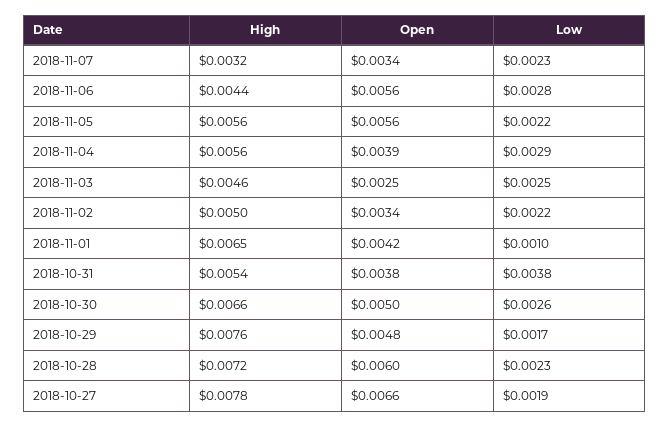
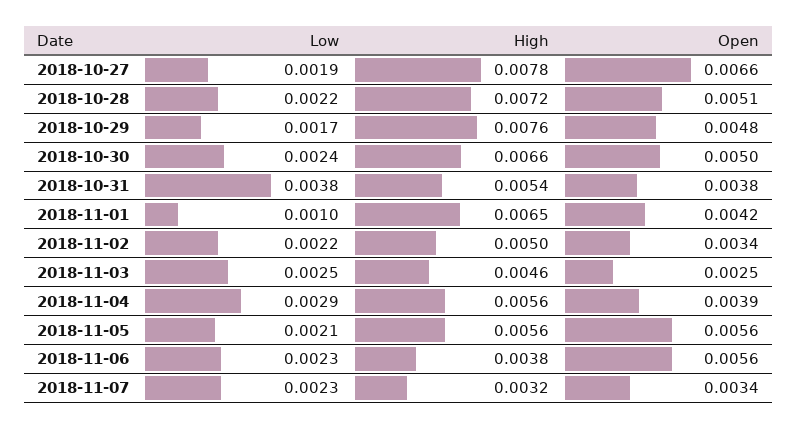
High, 2018-11-06: 0.0044 -> 0.0038
Low, 2018-11-06: 0.0028 -> 0.0023
Low, 2018-11-05: 0.0022 -> 0.0021
Low, 2018-10-30: 0.0026 -> 0.0024
Open, 2018-10-28: 0.006 -> 0.0051
Low, 2018-10-28: 0.0023 -> 0.0022

